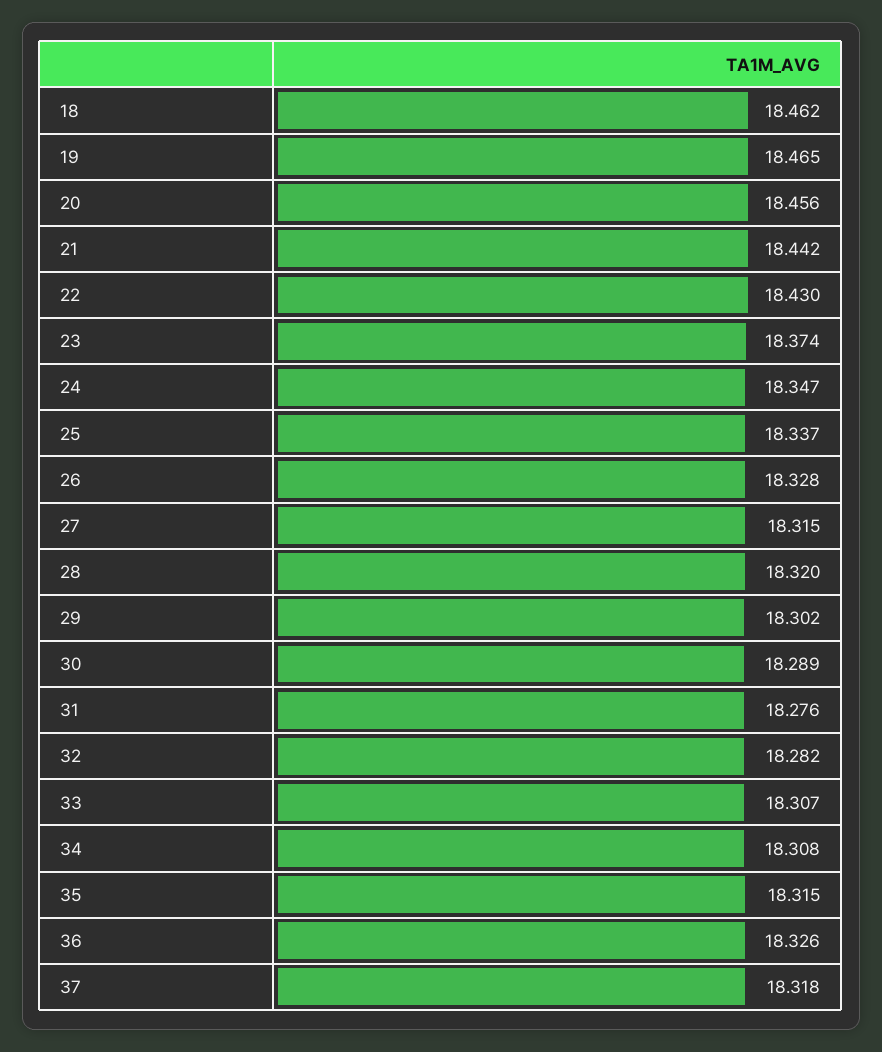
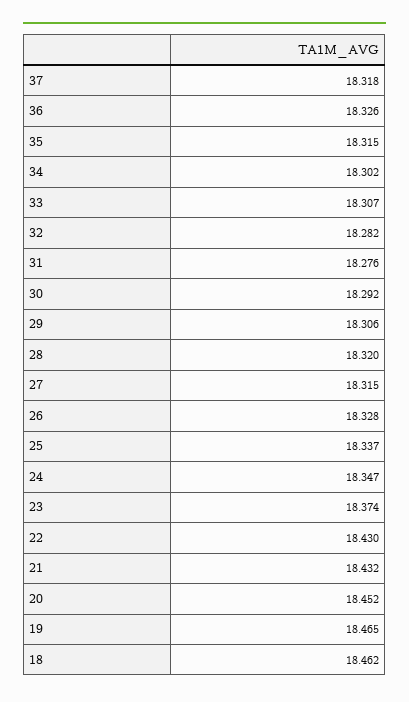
20: 18.456 -> 18.452
21: 18.442 -> 18.432
29: 18.302 -> 18.306
30: 18.289 -> 18.292
34: 18.308 -> 18.302

